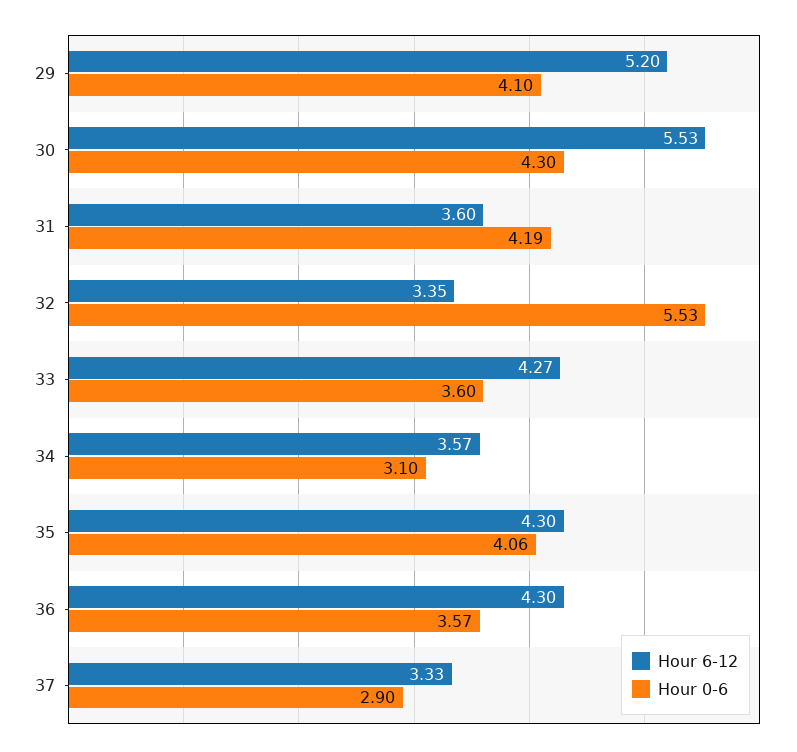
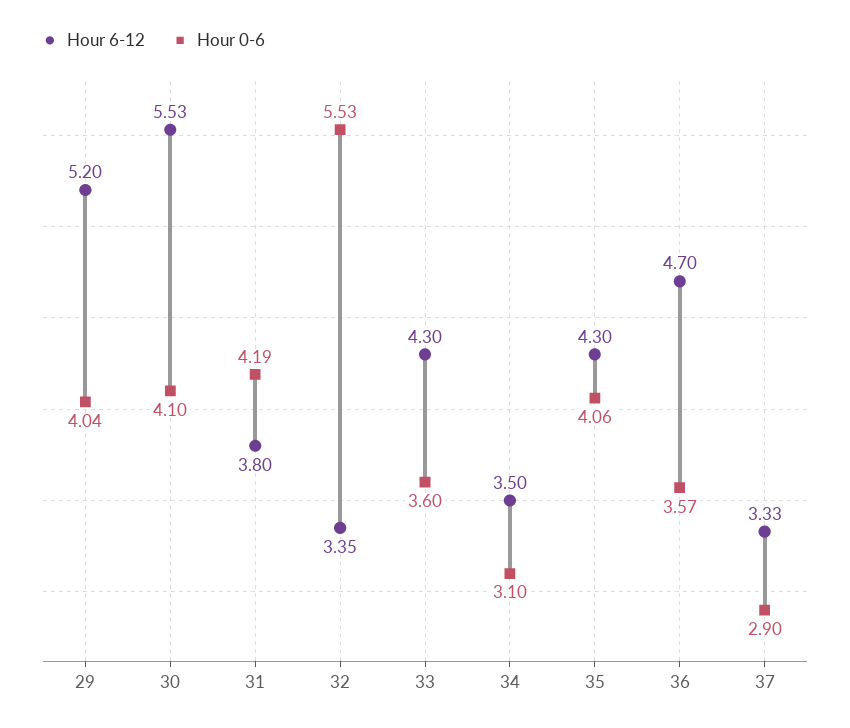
Hour 0-6, 29: 4.1 -> 4.04
Hour 0-6, 30: 4.3 -> 4.1
Hour 6-12, 31: 3.6 -> 3.8
Hour 6-12, 33: 4.27 -> 4.3
Hour 6-12, 34: 3.57 -> 3.5
Hour 6-12, 36: 4.3 -> 4.7

